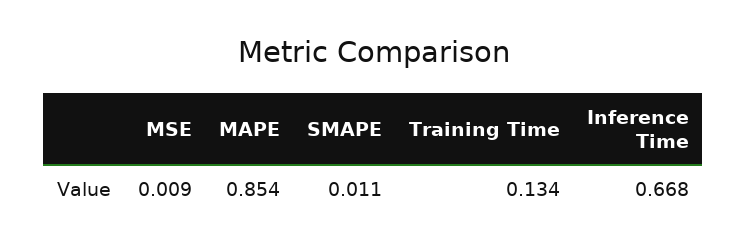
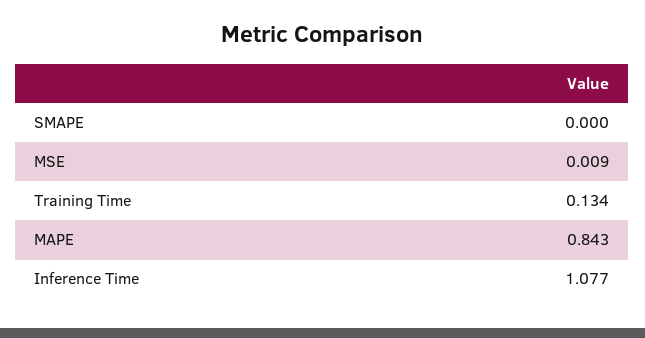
MAPE: 0.854 -> 0.843
SMAPE: 0.011 -> 0
Inference Time: 0.668 -> 1.077

